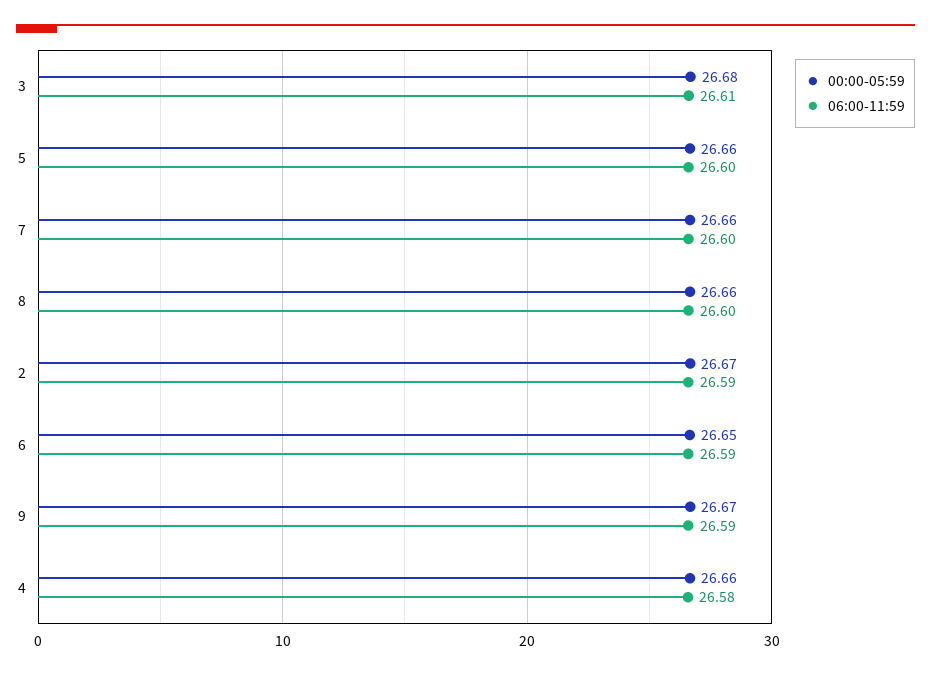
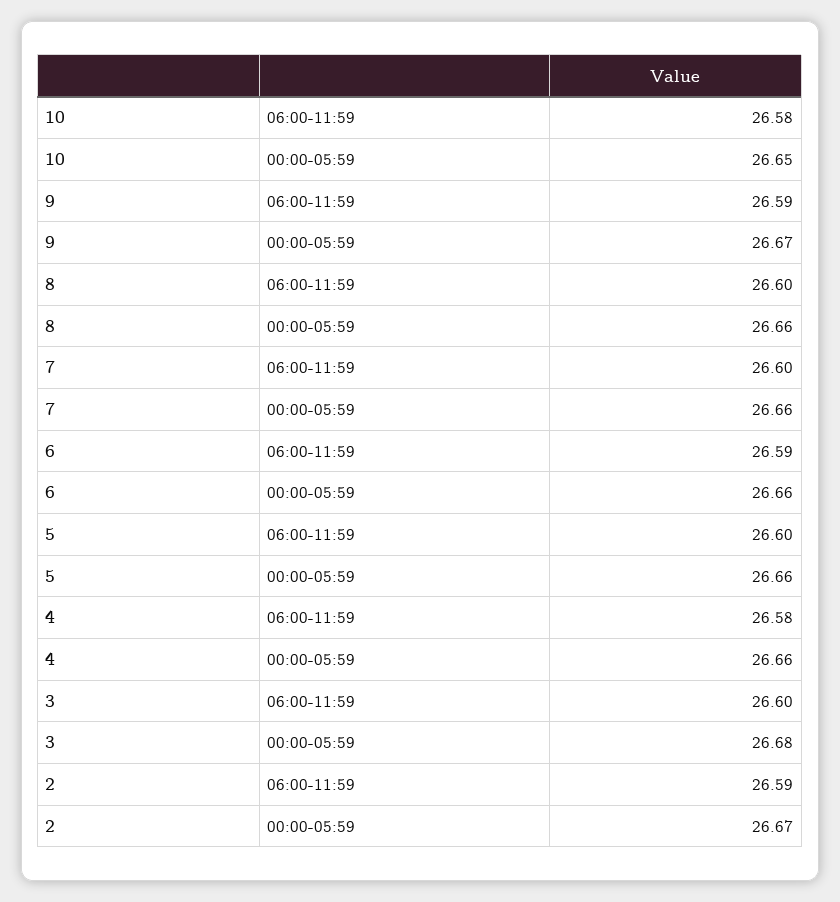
06:00-11:59, 3: 26.61 -> 26.6
00:00-05:59, 6: 26.65 -> 26.66
06:00-11:59, 10: none -> 26.58
00:00-05:59, 10: none -> 26.65

